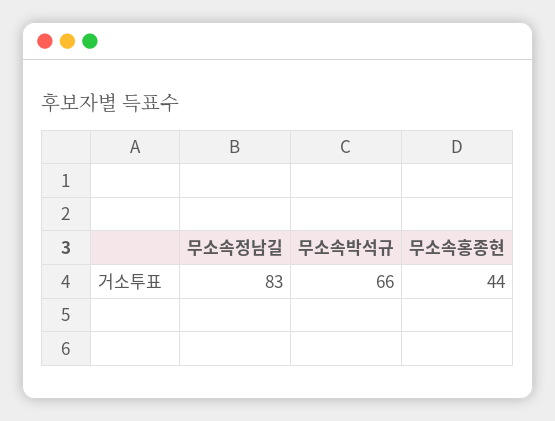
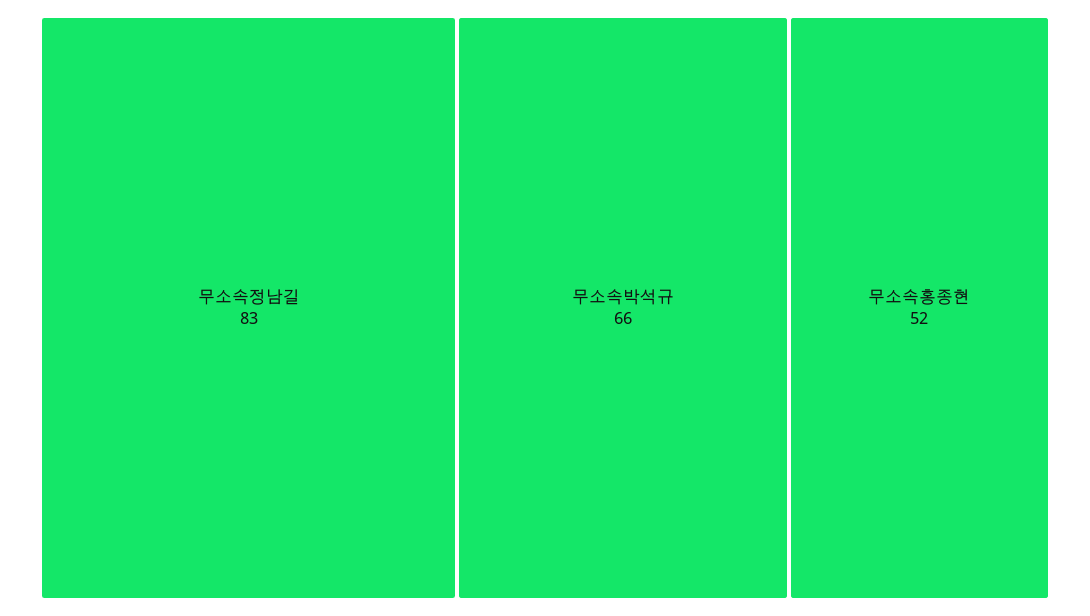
무소속홍종현: 44 -> 52

